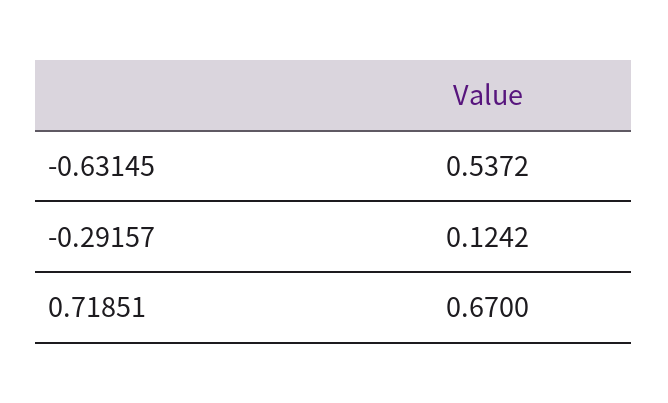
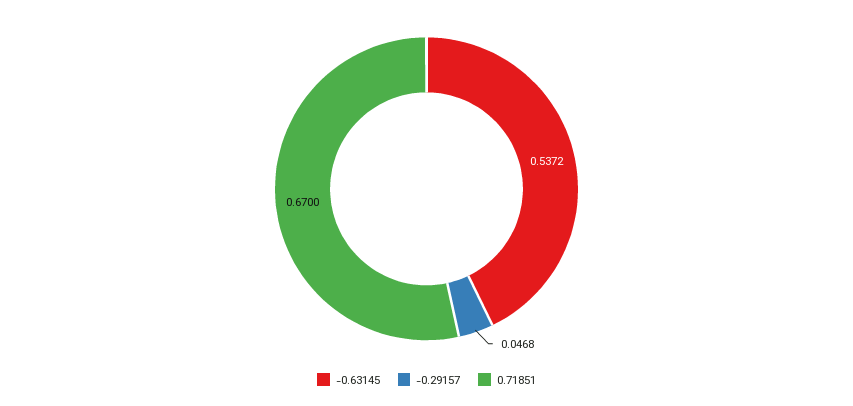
-0.29157: 0.1242 -> 0.0468

